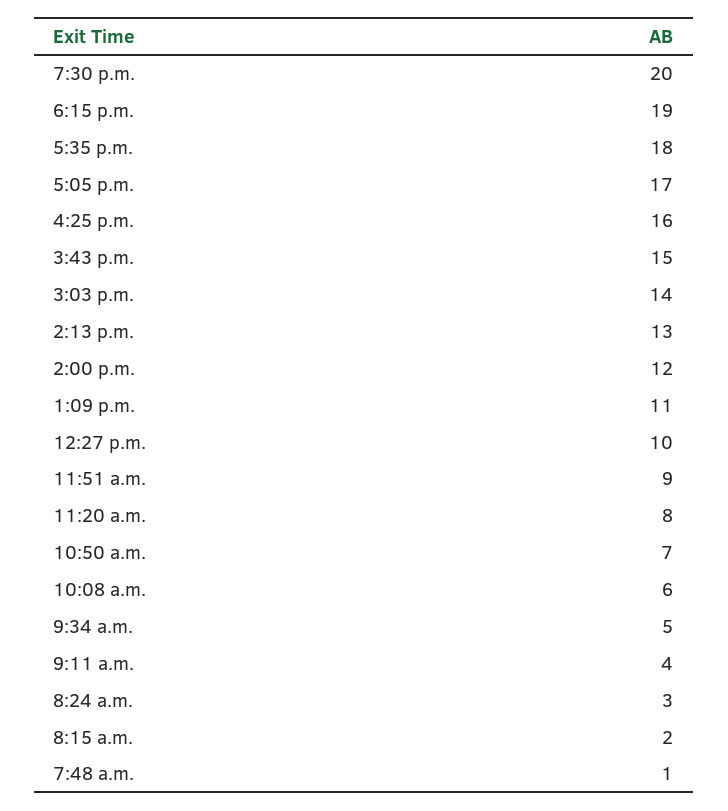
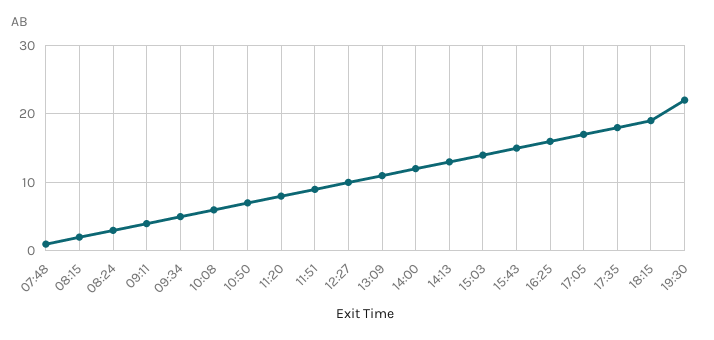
7:30 p.m.: 20 -> 22

